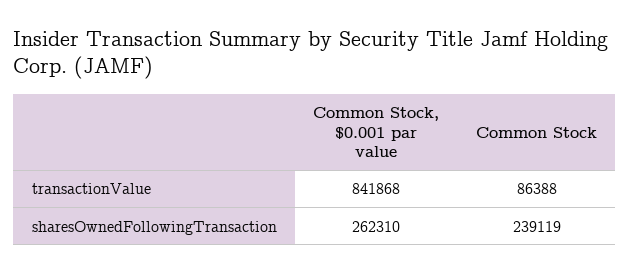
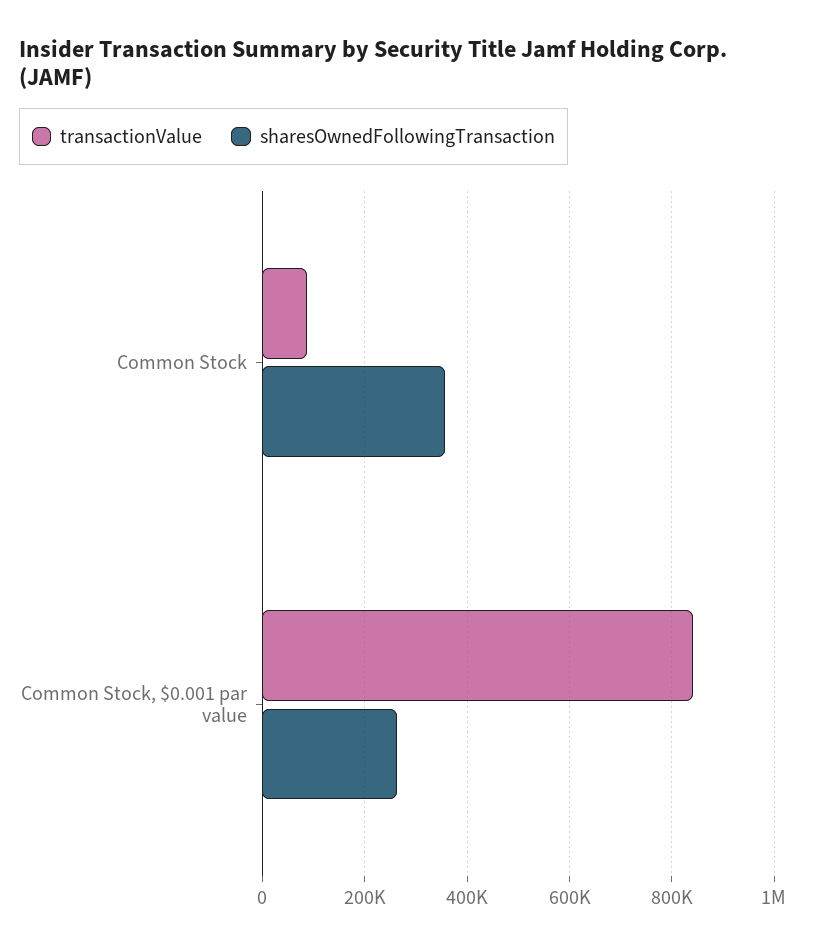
sharesOwnedFollowingTransaction, Common Stock: 239119 -> 360000

